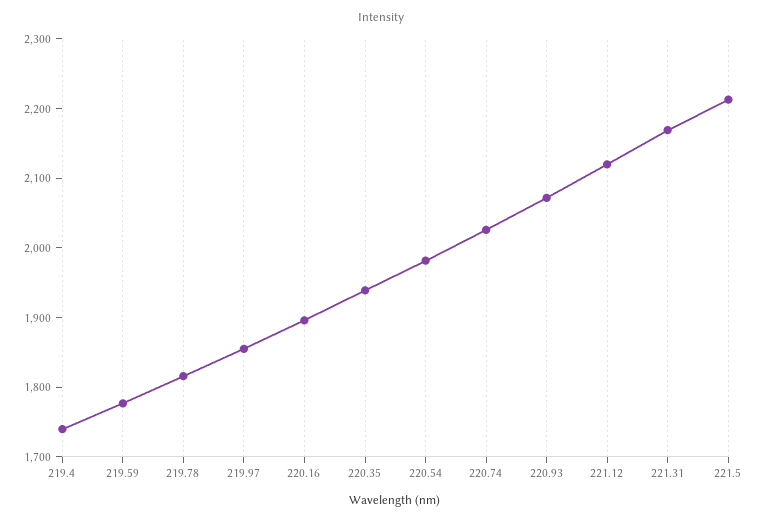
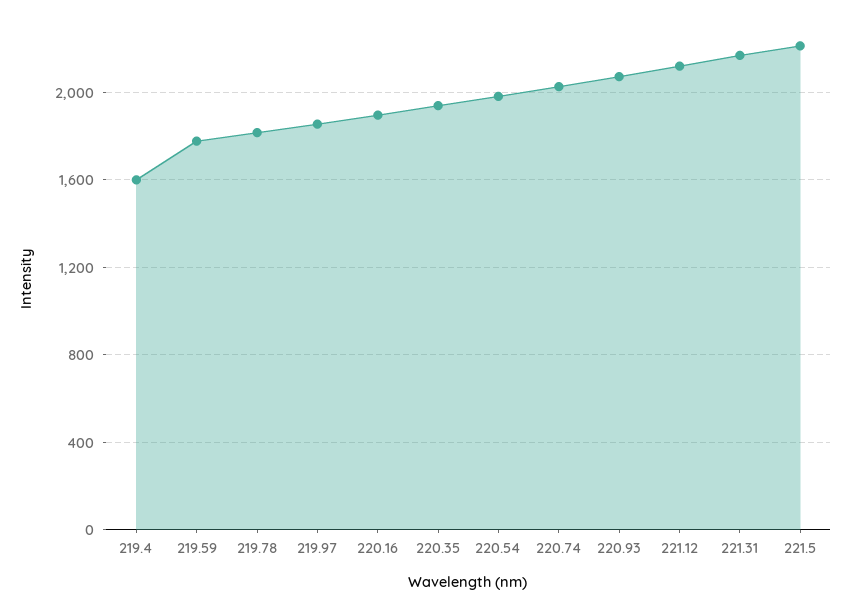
219.4: 1740 -> 1600

